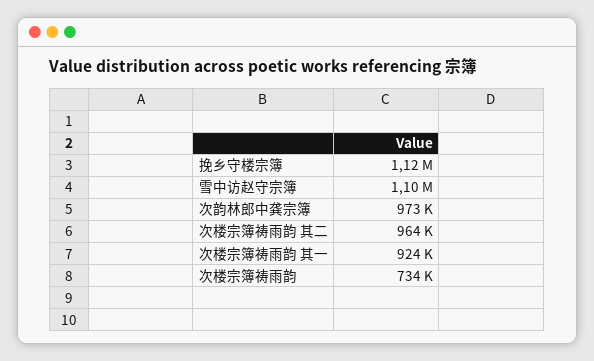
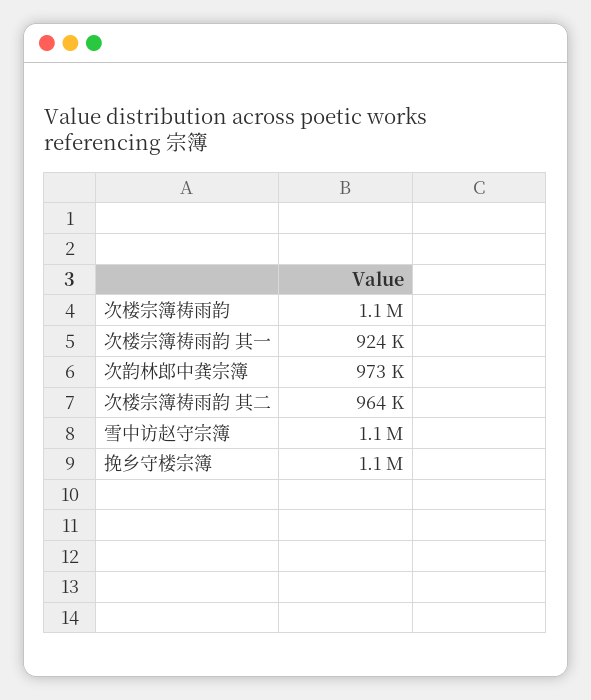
次楼宗簿祷雨韵: 734000 -> 1100000

